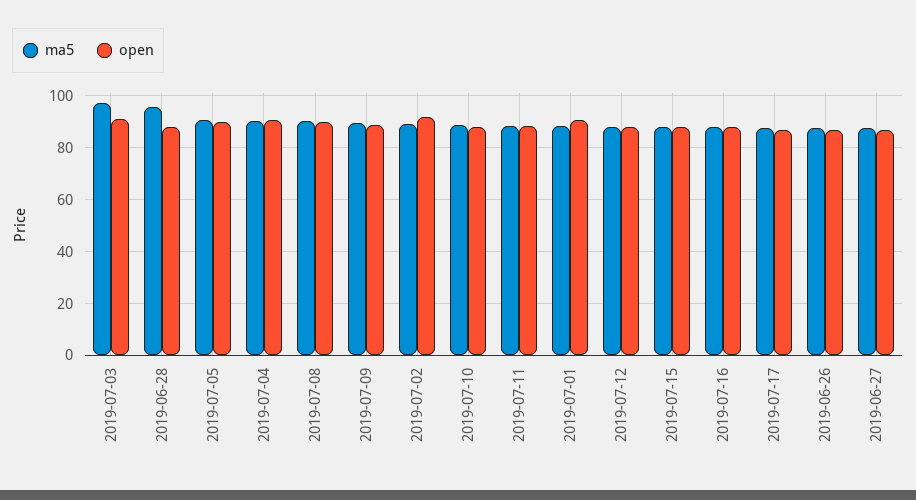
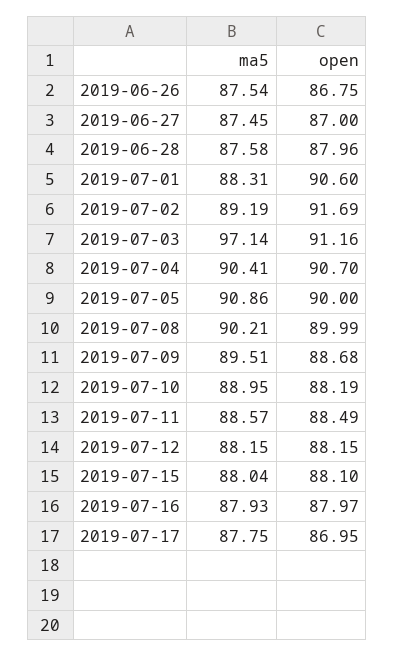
ma5, 2019-06-28: 95 -> 87.58

